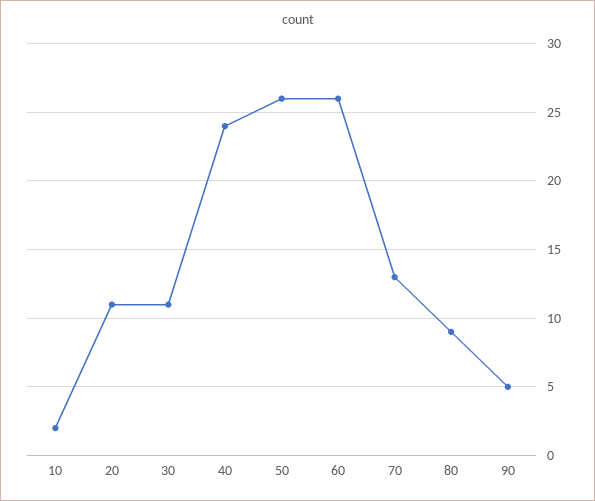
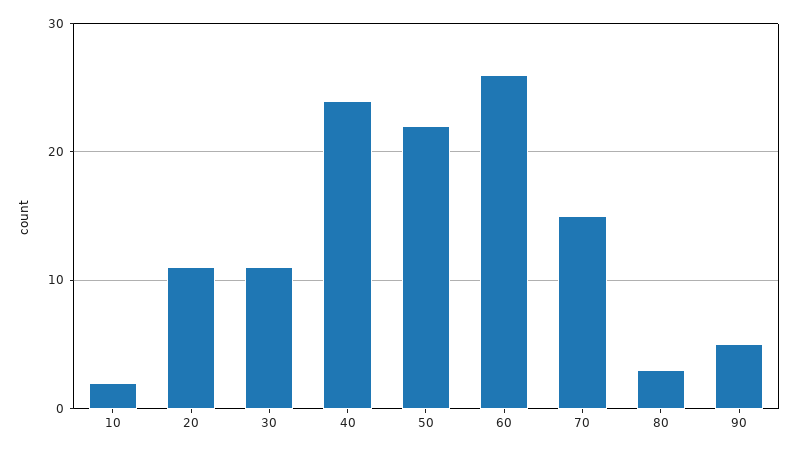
50: 26 -> 22
70: 13 -> 15
80: 9 -> 3

